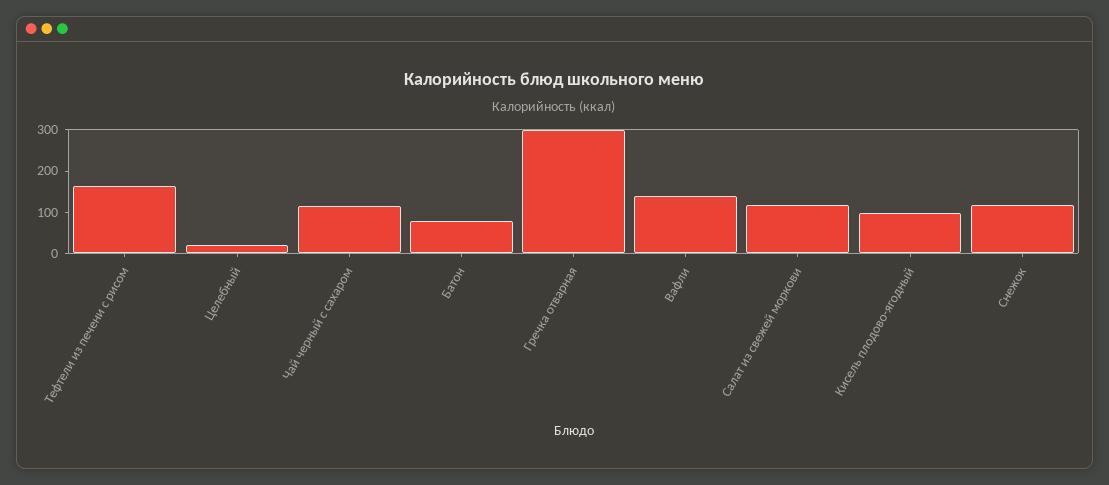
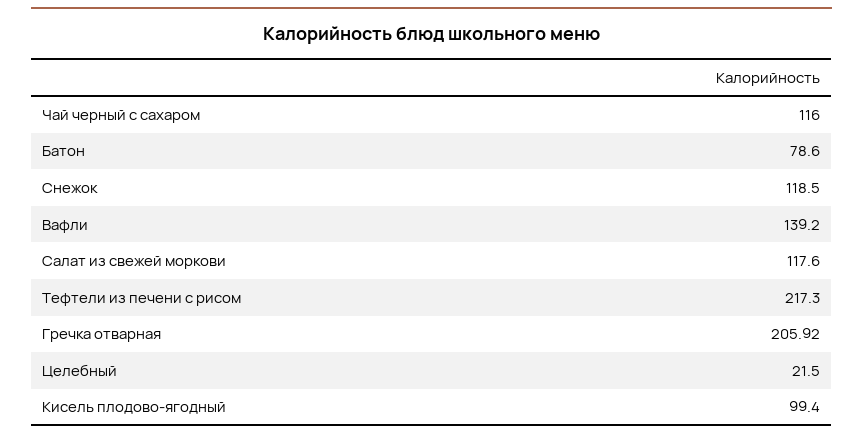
Тефтели из печени с рисом: 160 -> 217.3
Гречка отварная: 300 -> 205.92

